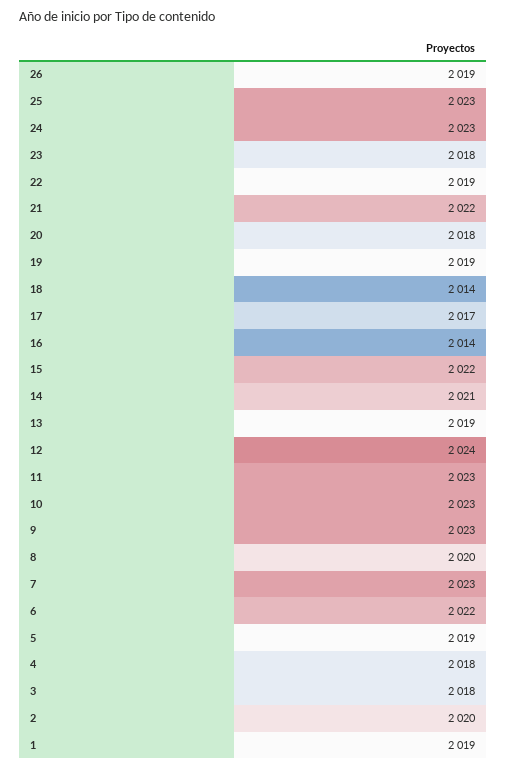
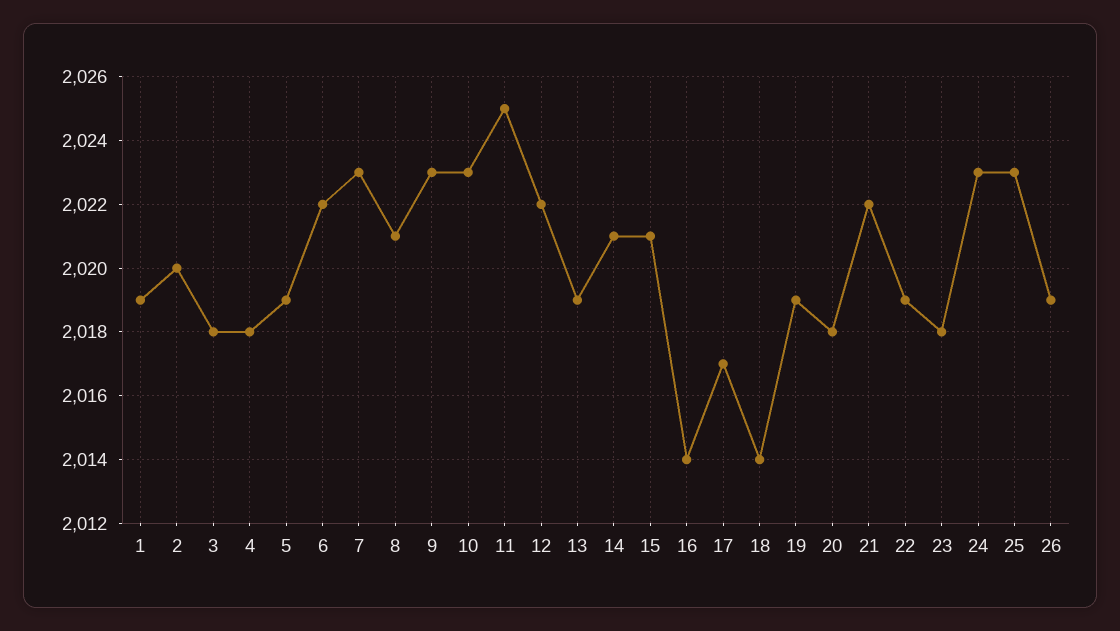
15: 2022 -> 2021
12: 2024 -> 2022
11: 2023 -> 2025
8: 2020 -> 2021

